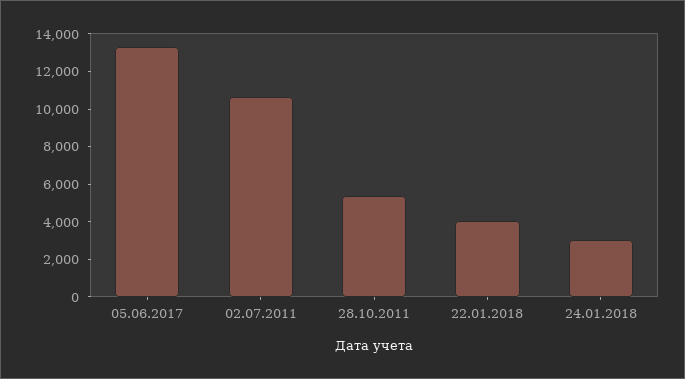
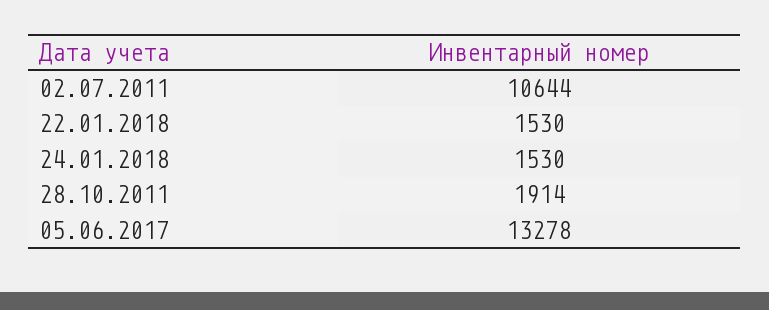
28.10.2011: 5500 -> 1914
22.01.2018: 4000 -> 1530
24.01.2018: 3000 -> 1530

